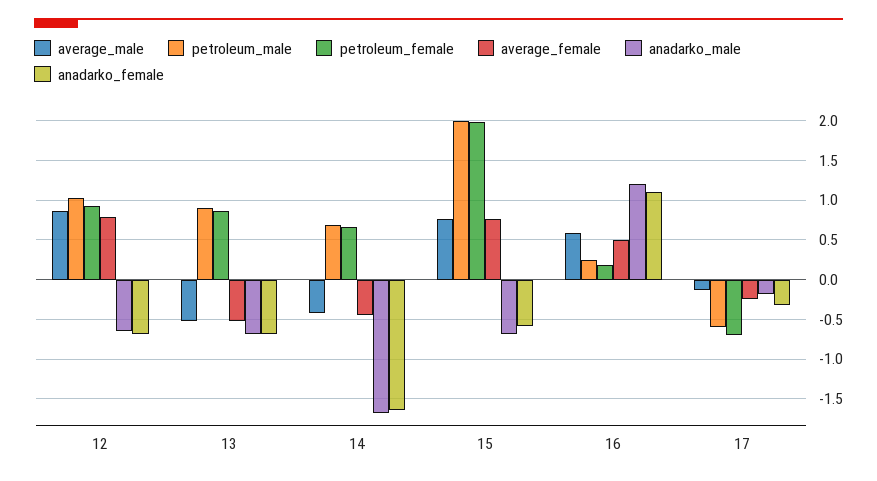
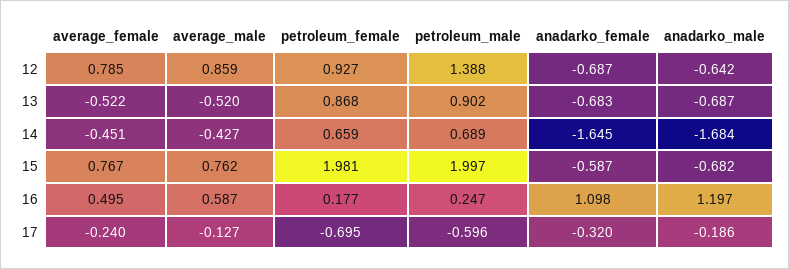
petroleum_male, 12: 1 -> 1.388

